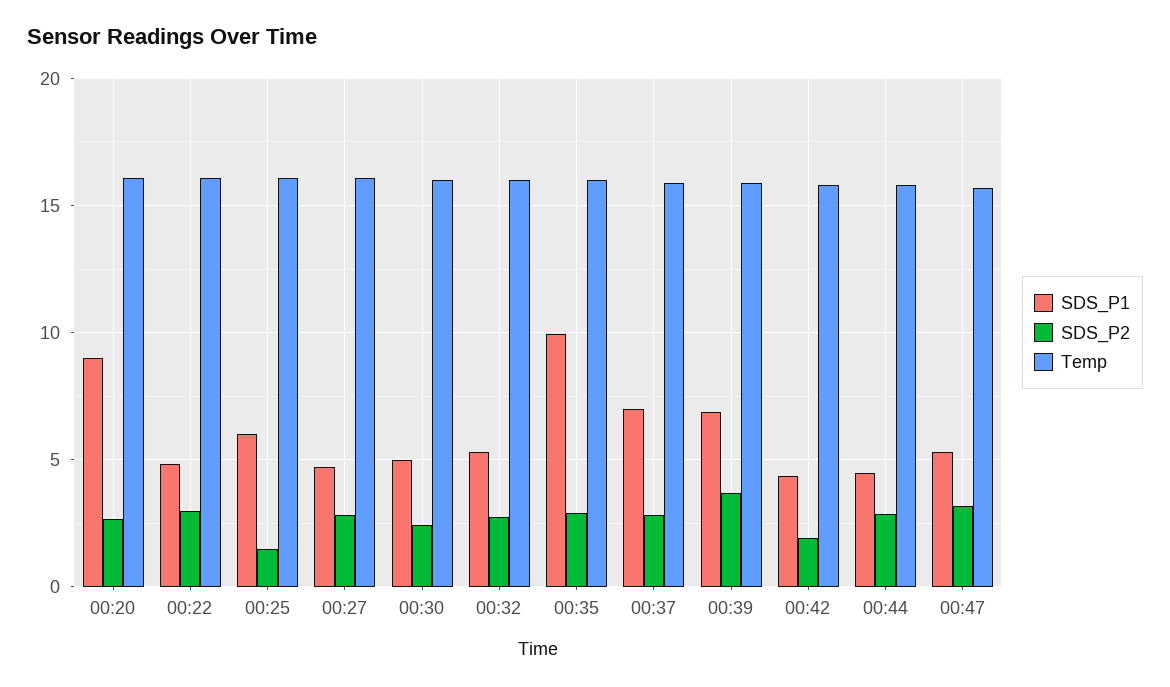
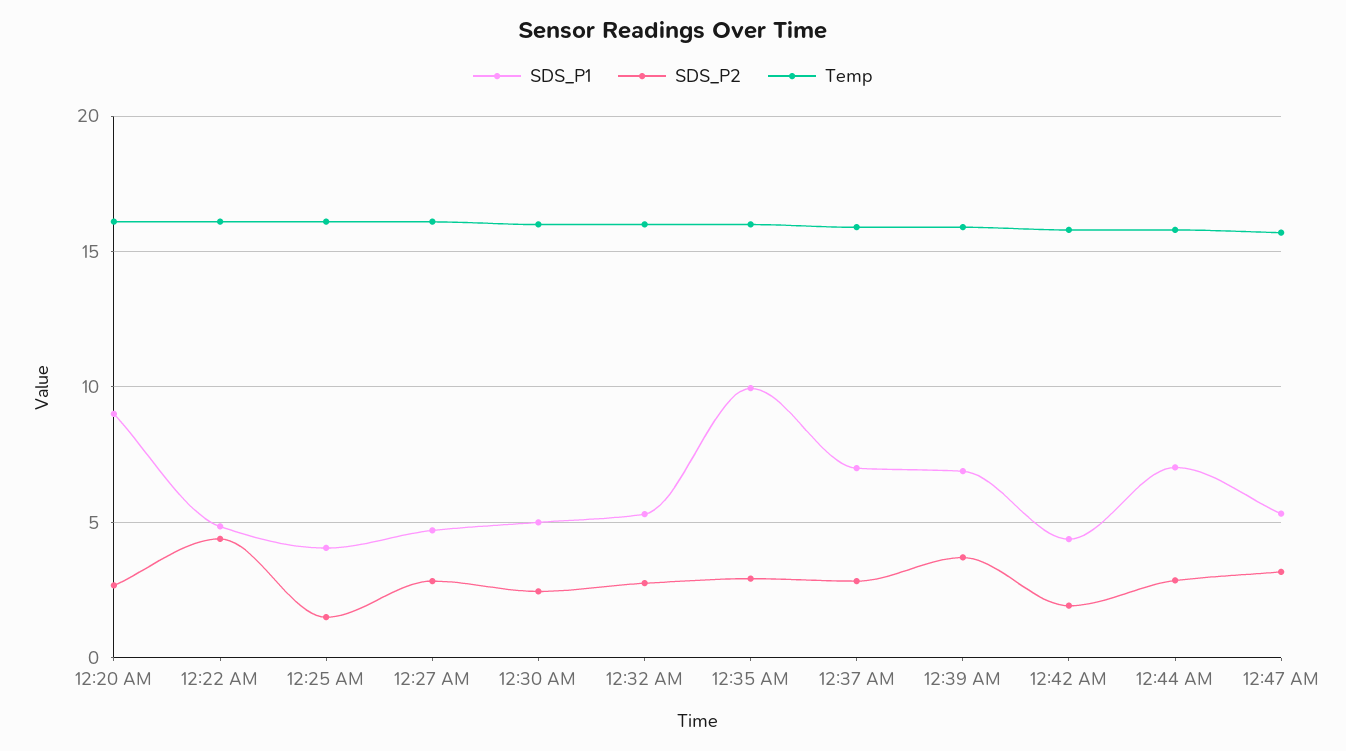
SDS_P2, 00:22: 3 -> 4.5
SDS_P1, 00:25: 6 -> 4
SDS_P1, 00:44: 4.5 -> 7

